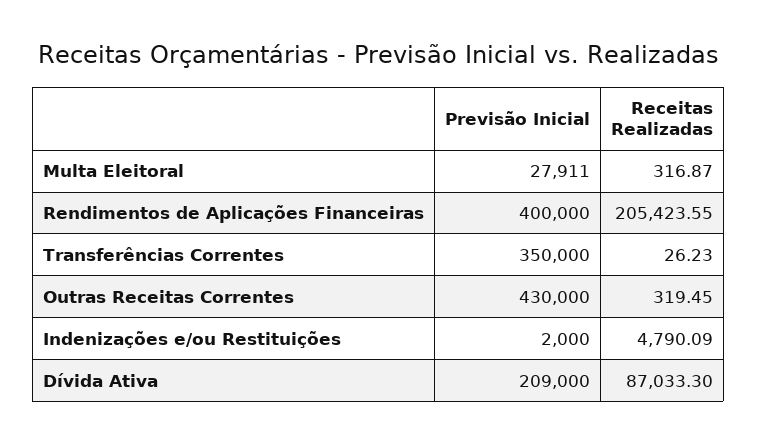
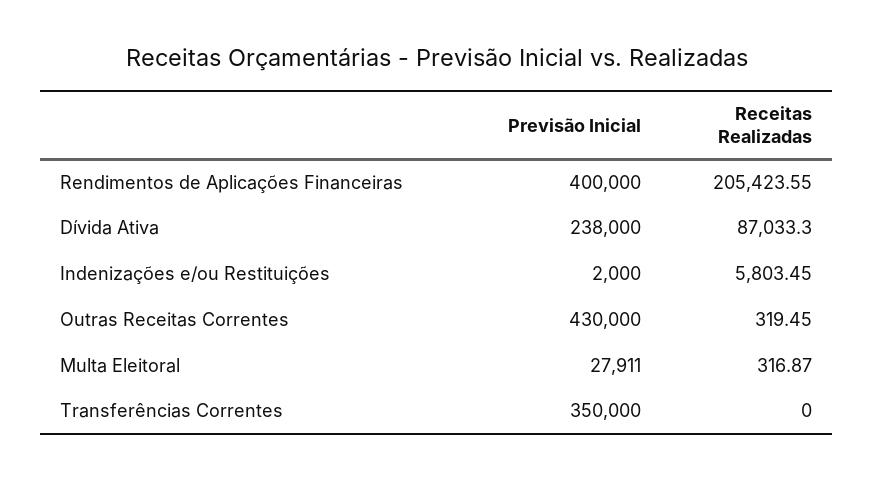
Receitas Realizadas, Transferências Correntes: 26.23 -> 0
Receitas Realizadas, Indenizações e/ou Restituições: 4790.09 -> 5803.45
Previsão Inicial, Dívida Ativa: 209000 -> 238000

